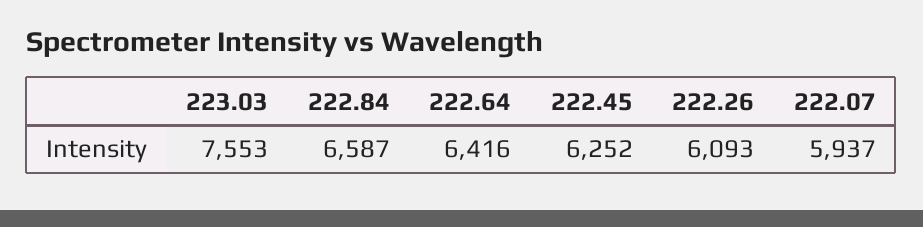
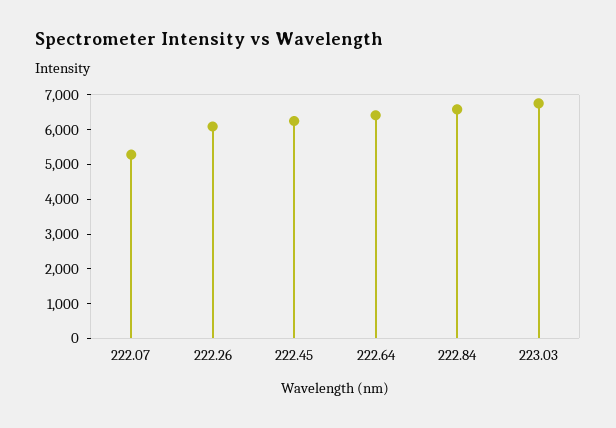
223.03: 7553 -> 6750
222.07: 5937 -> 5250

